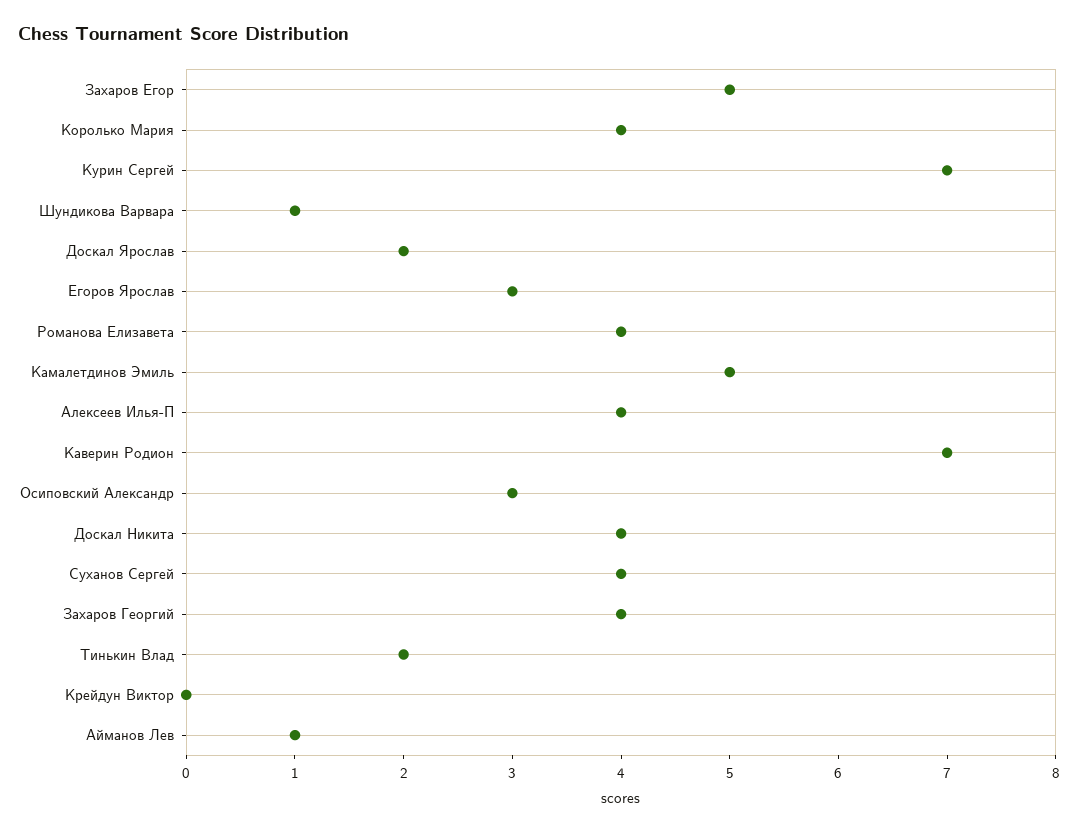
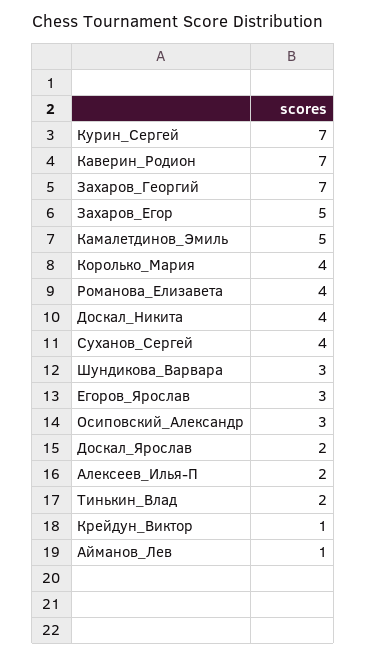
Шундикова Варвара: 1 -> 3
Алексеев Илья-П: 4 -> 2
Захаров Георгий: 4 -> 7
Крейдун Виктор: 0 -> 1

